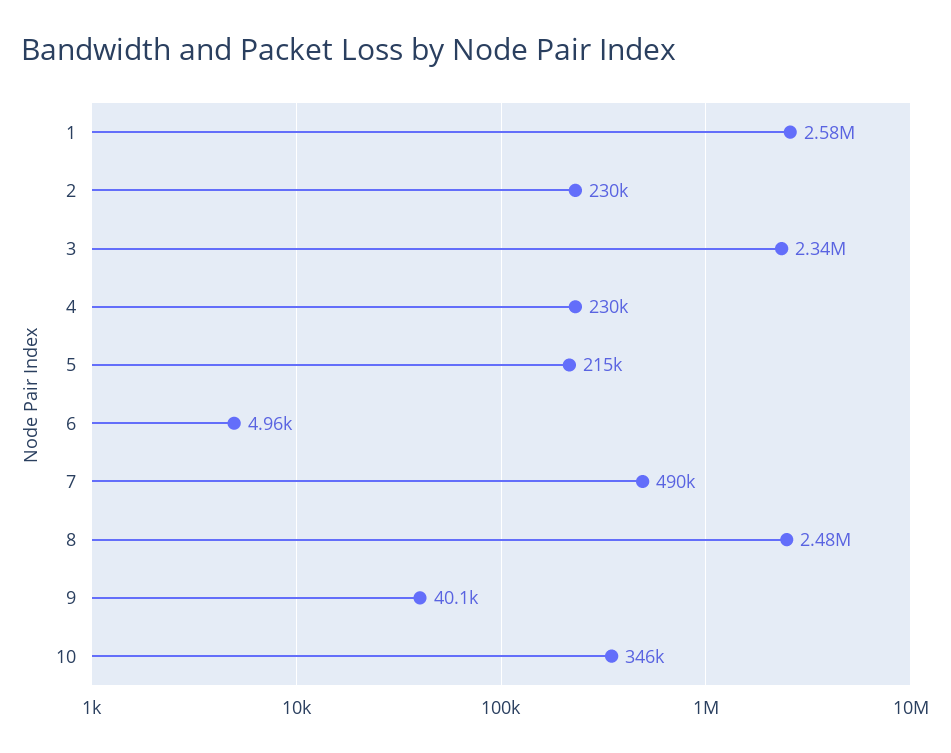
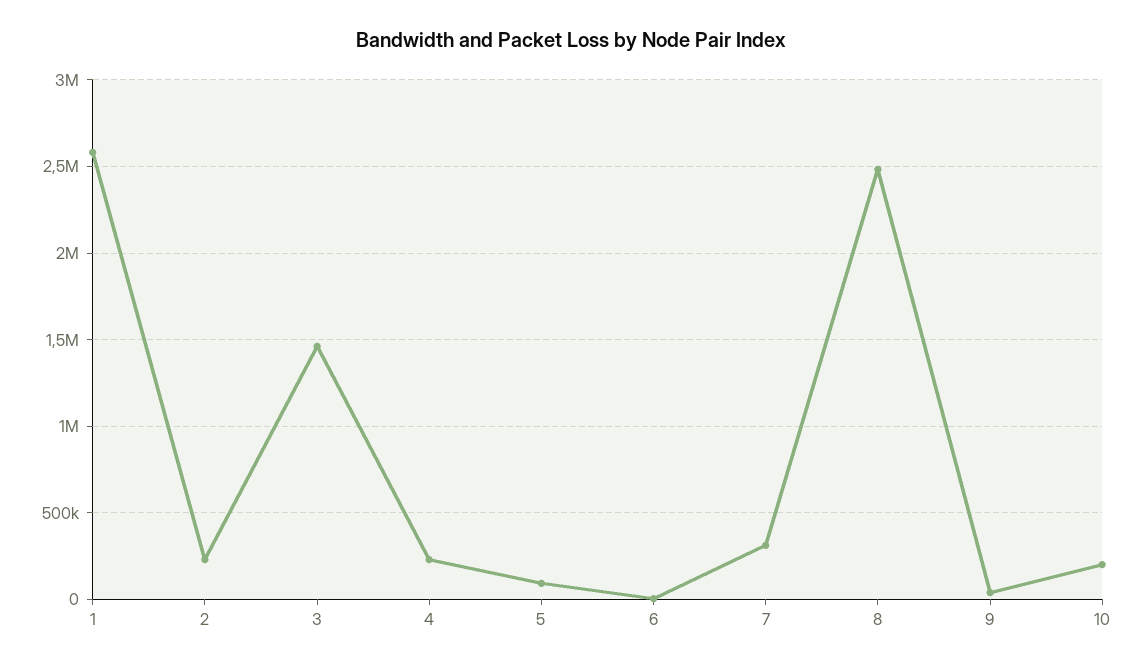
3: 2340000 -> 1450000
5: 215000 -> 100000
7: 490000 -> 300000
10: 346000 -> 200000

